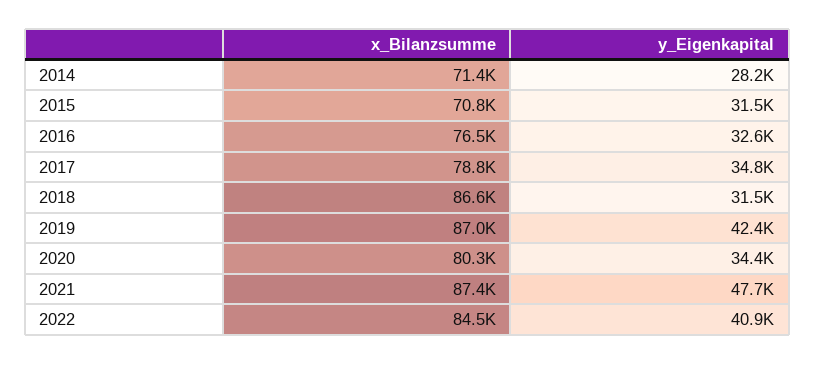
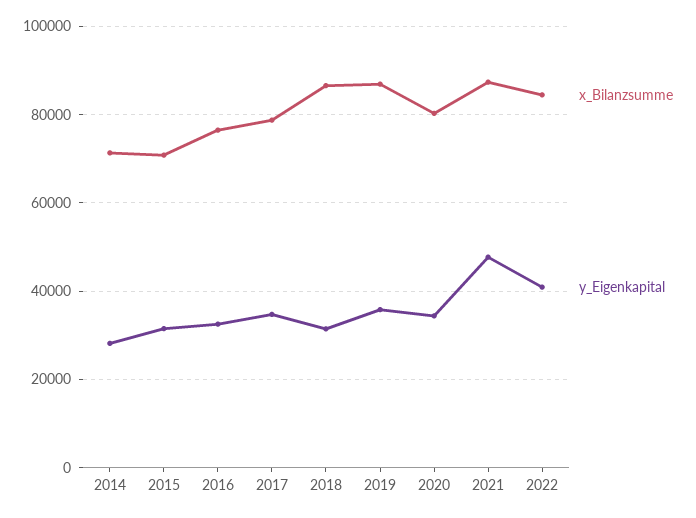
y_Eigenkapital, 2019: 42400 -> 36000

